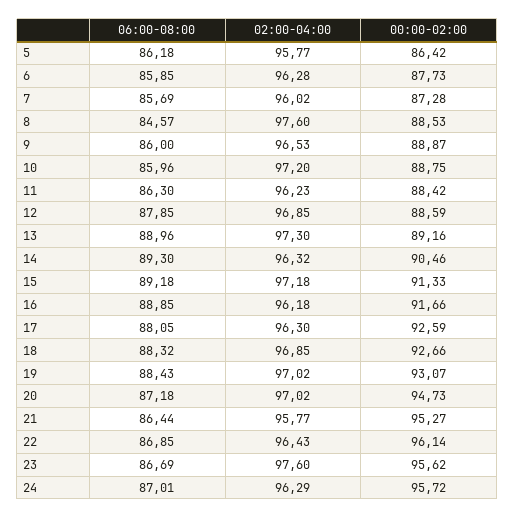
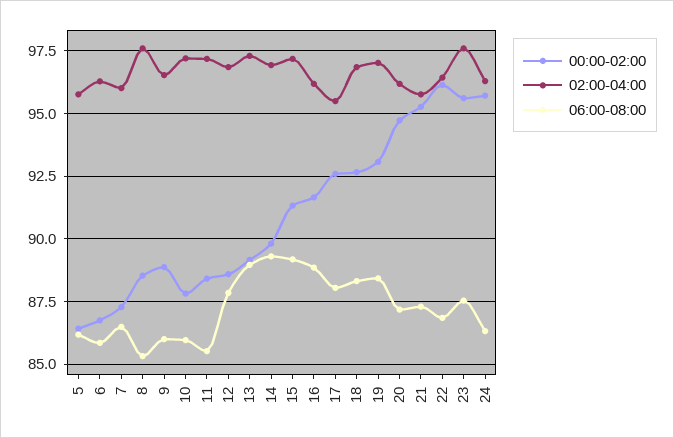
00:00-02:00, 6: 87.73 -> 86.75
06:00-08:00, 7: 85.69 -> 86.5
06:00-08:00, 8: 84.57 -> 85.25
00:00-02:00, 10: 88.75 -> 87.75
06:00-08:00, 11: 86.3 -> 85.5
02:00-04:00, 11: 96.23 -> 97.25
02:00-04:00, 14: 96.32 -> 97
00:00-02:00, 14: 90.46 -> 89.75
02:00-04:00, 17: 96.3 -> 95.5
02:00-04:00, 20: 97.02 -> 96.25
06:00-08:00, 21: 86.44 -> 87.25
06:00-08:00, 23: 86.69 -> 87.5
06:00-08:00, 24: 87.01 -> 86.25

